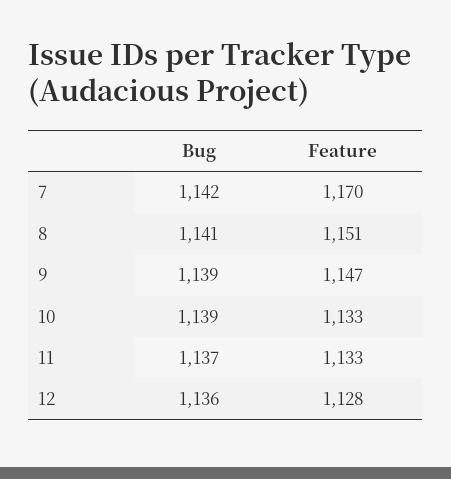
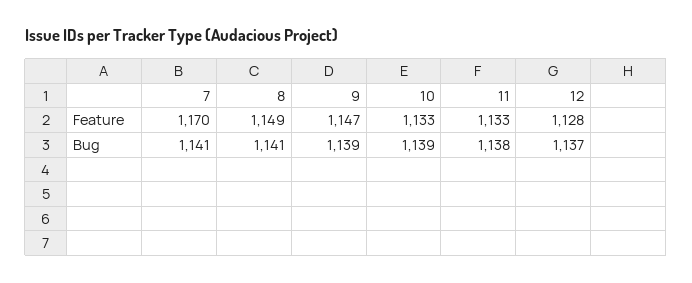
Bug, 7: 1142 -> 1141
Feature, 8: 1151 -> 1149
Bug, 11: 1137 -> 1138
Bug, 12: 1136 -> 1137

